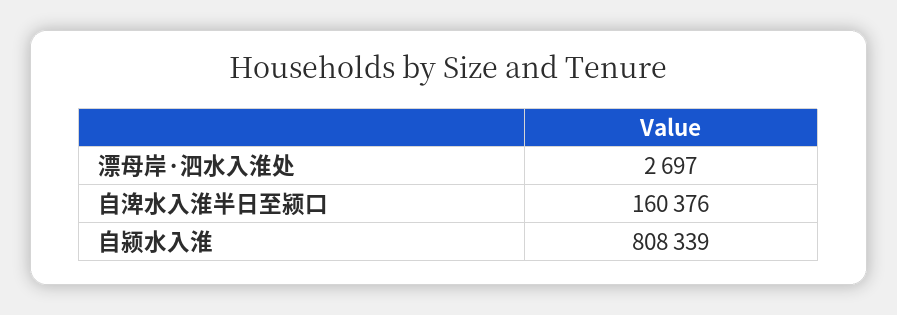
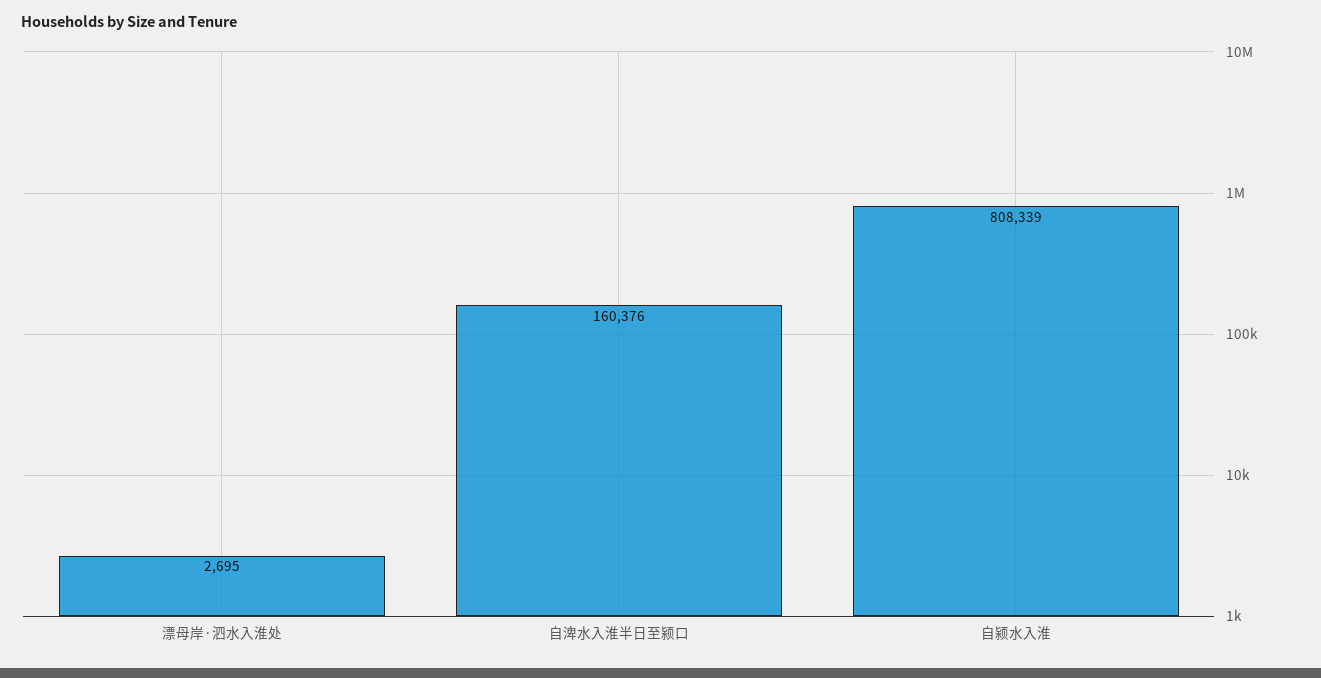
漂母岸·泗水入淮处: 2697 -> 2695

